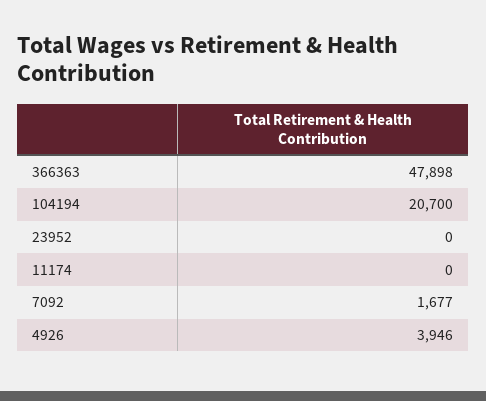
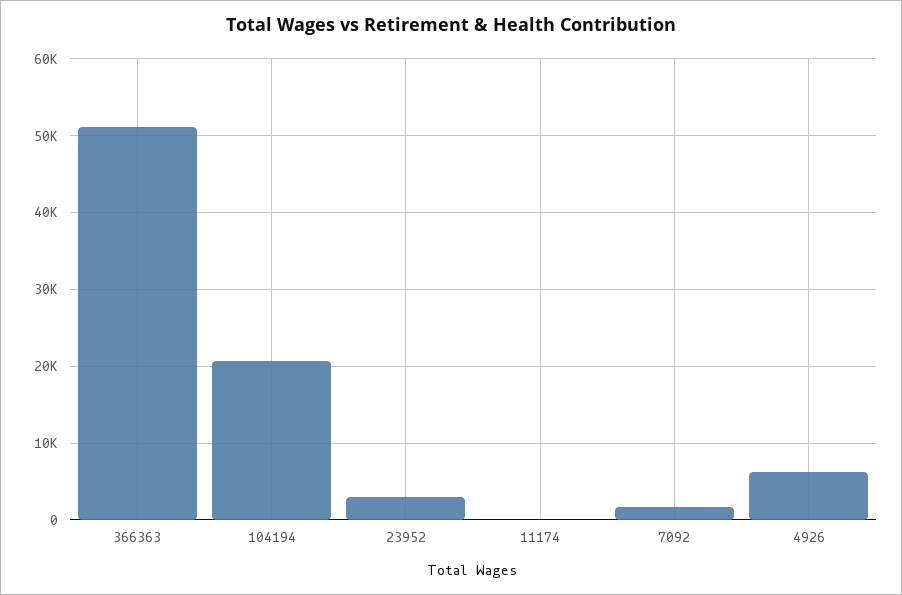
366363: 47898 -> 51000
23952: 0 -> 3000
4926: 3946 -> 6000

